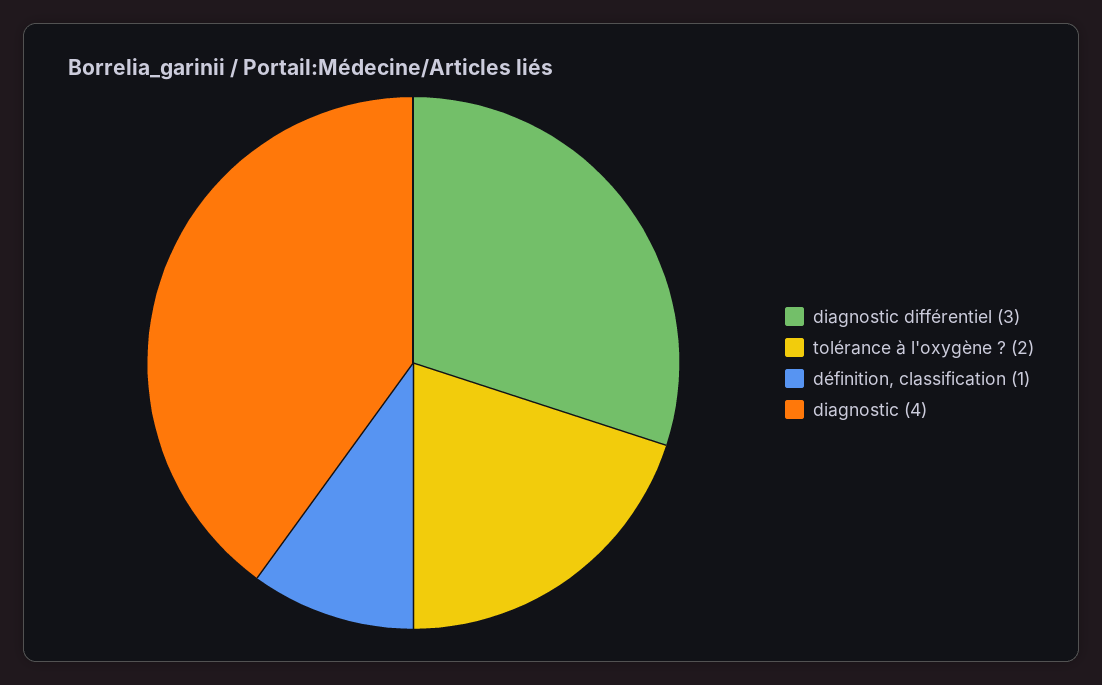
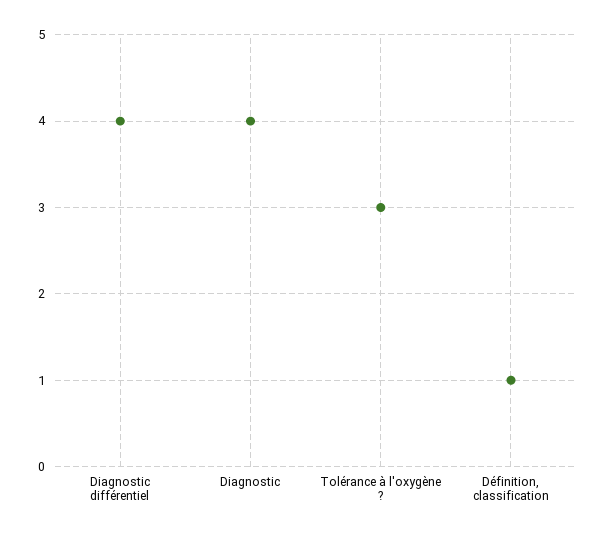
diagnostic différentiel: 3 -> 4
tolérance à l'oxygène ?: 2 -> 3

